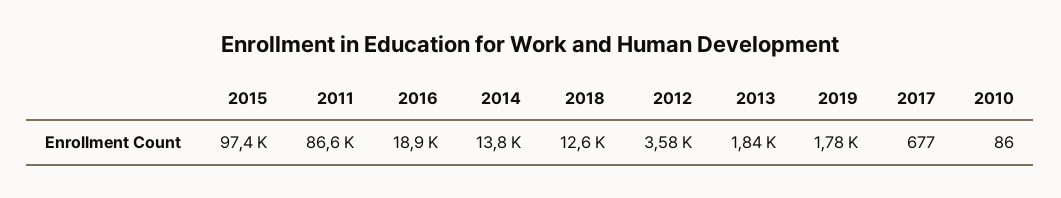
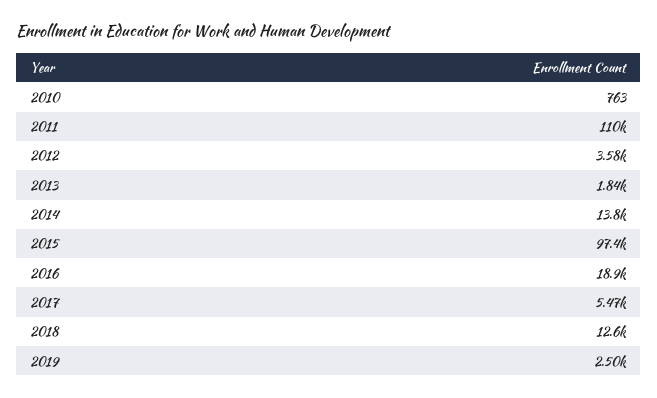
2011: 86600 -> 110000
2019: 1780 -> 2500
2017: 677 -> 5470
2010: 86 -> 763

